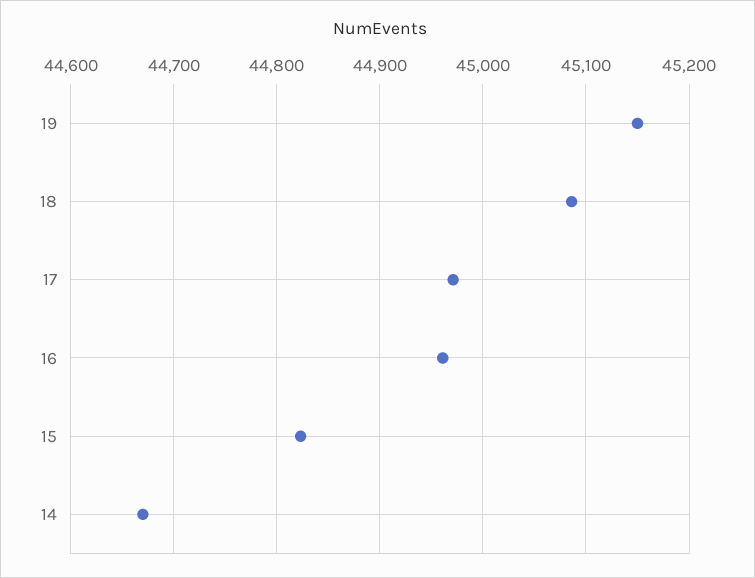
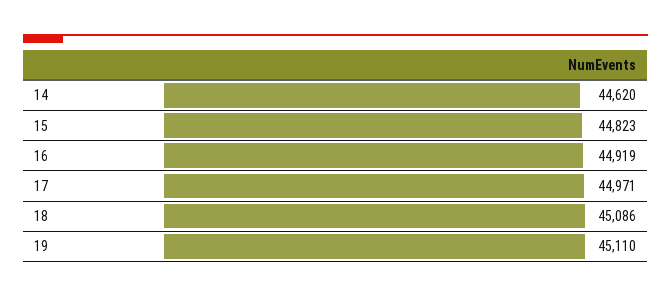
19: 45150 -> 45110
16: 44960 -> 44919
14: 44670 -> 44620

